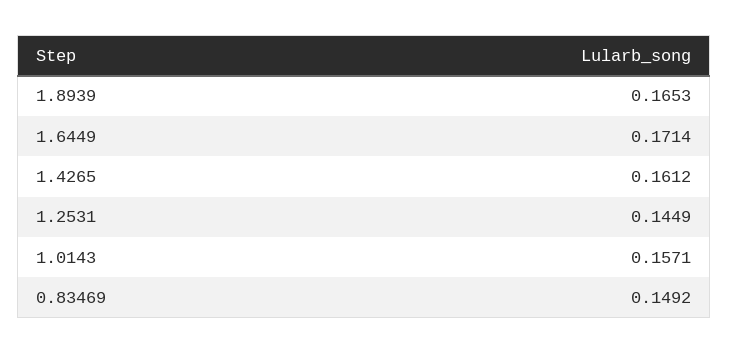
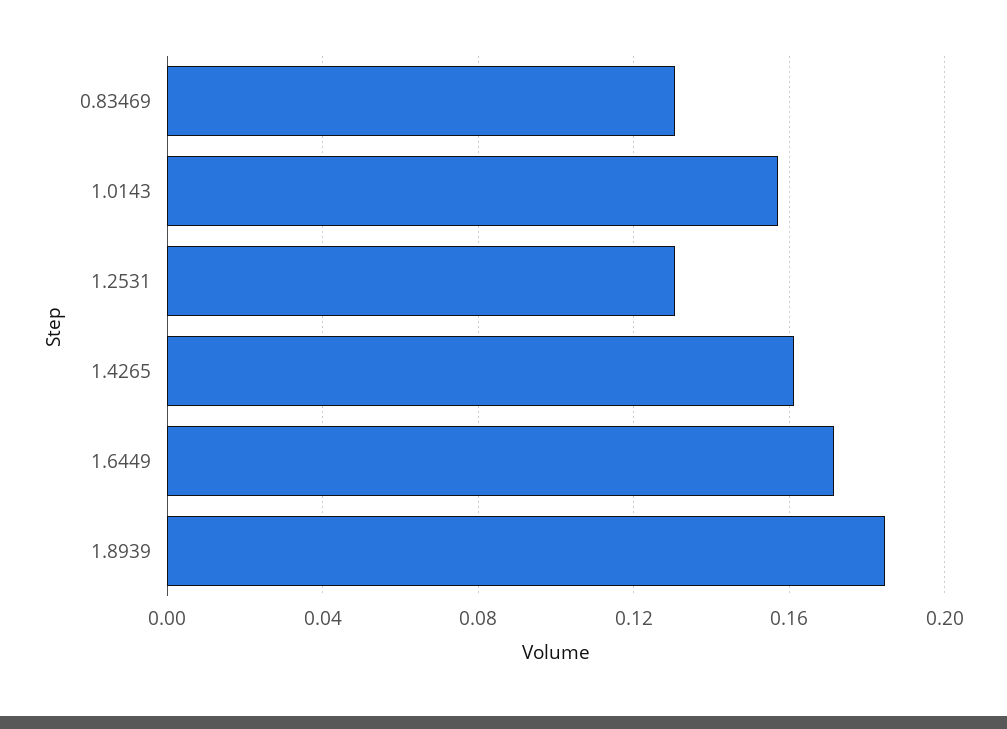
1.8939: 0.1653 -> 0.185
1.2531: 0.1449 -> 0.13
0.83469: 0.1492 -> 0.13

